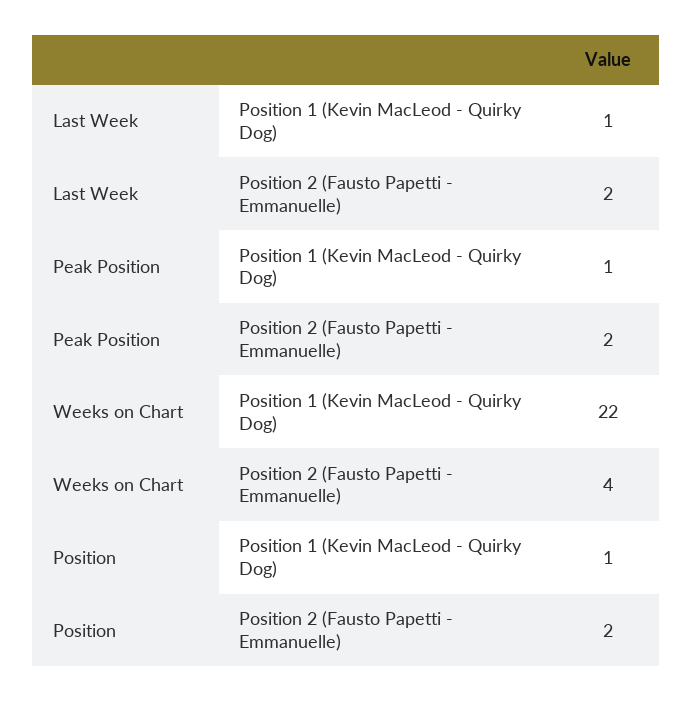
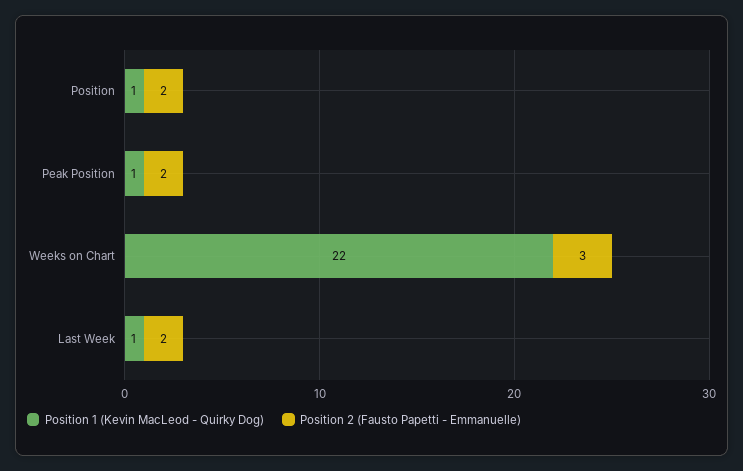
Position 2 (Fausto Papetti - Emmanuelle), Weeks on Chart: 4 -> 3

